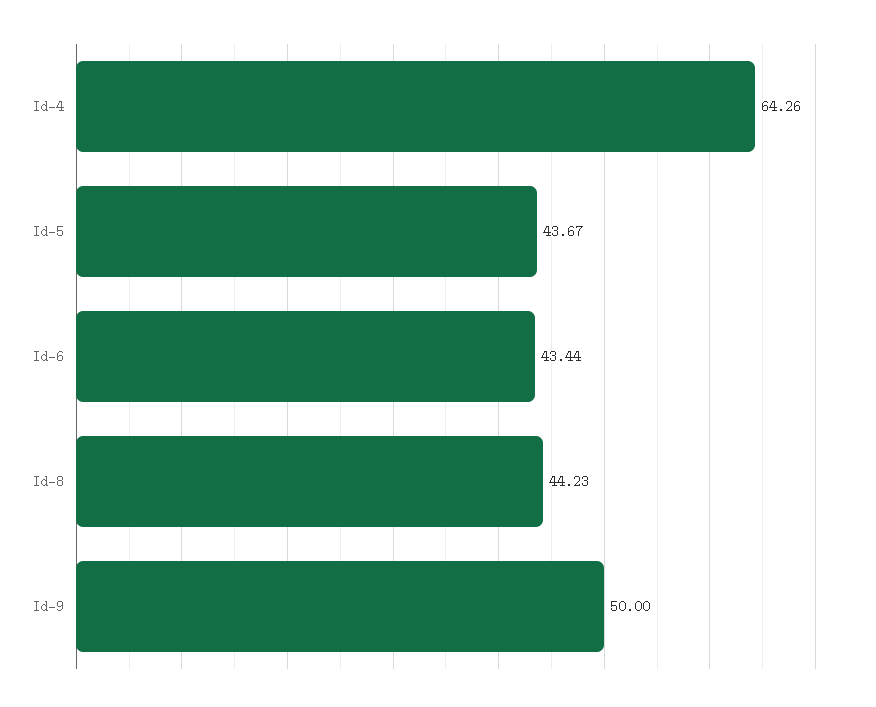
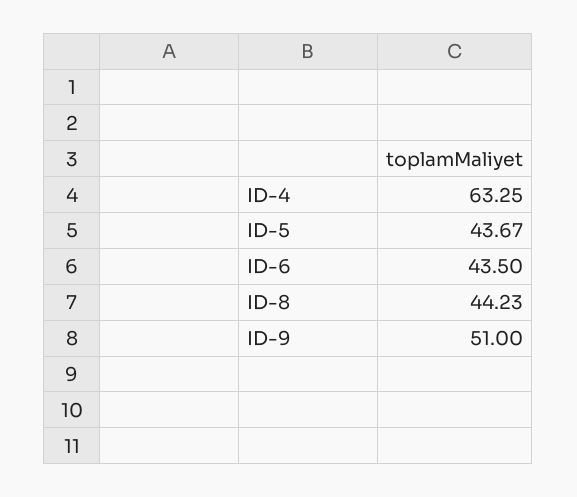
Id-4: 64.26 -> 63.25
Id-6: 43.44 -> 43.5
Id-9: 50 -> 51

